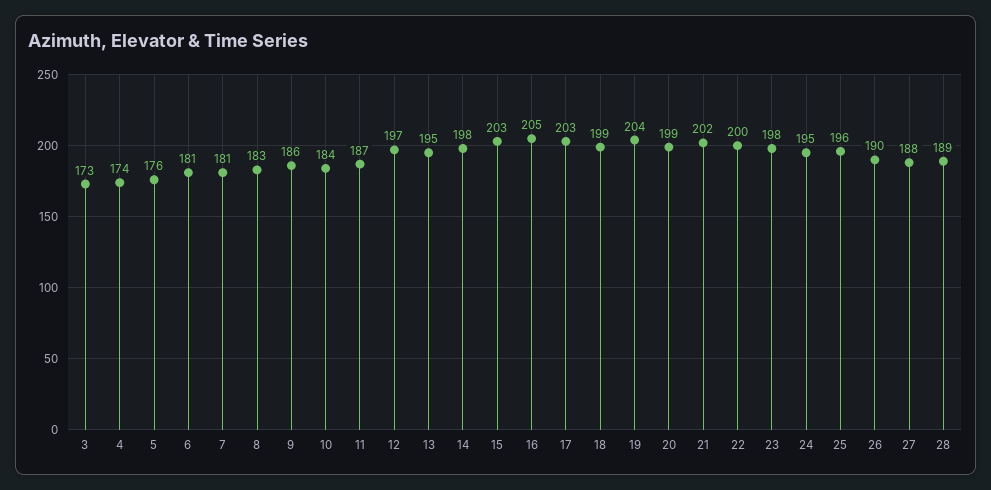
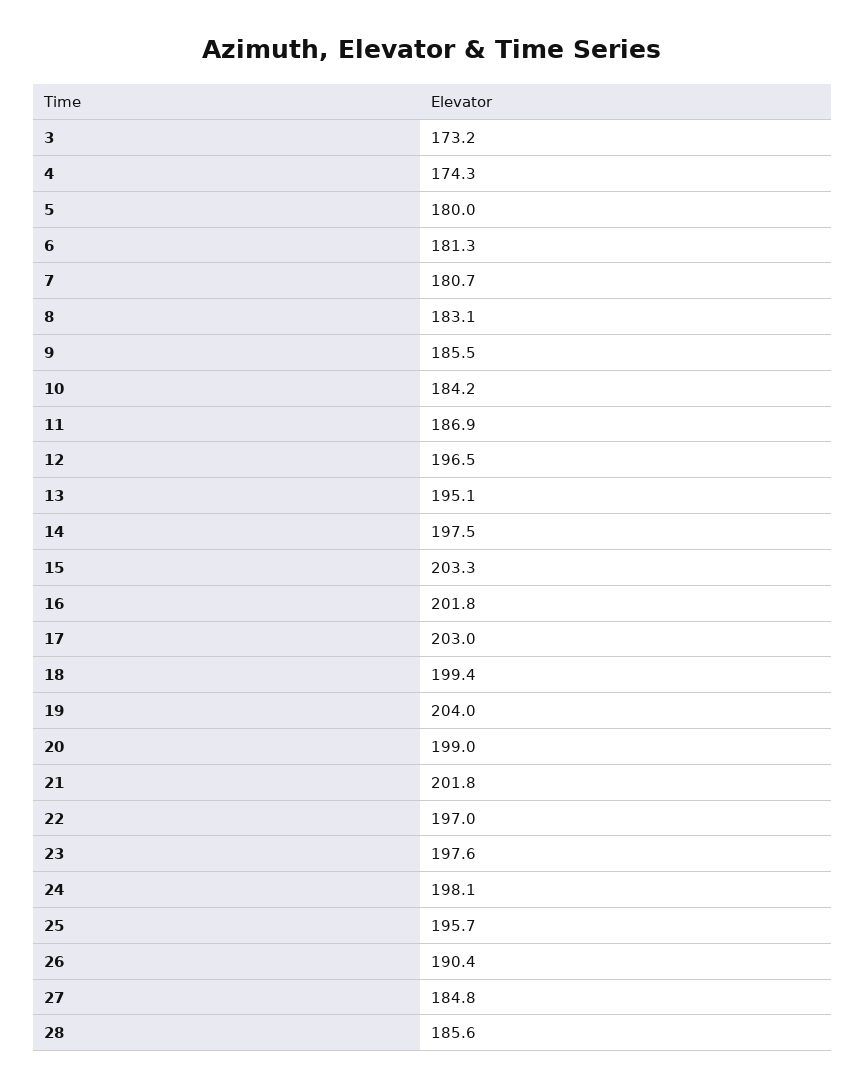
5: 176 -> 180
16: 205 -> 201.8
22: 200 -> 197
24: 195 -> 198.1
27: 188 -> 184.8
28: 189 -> 185.6

